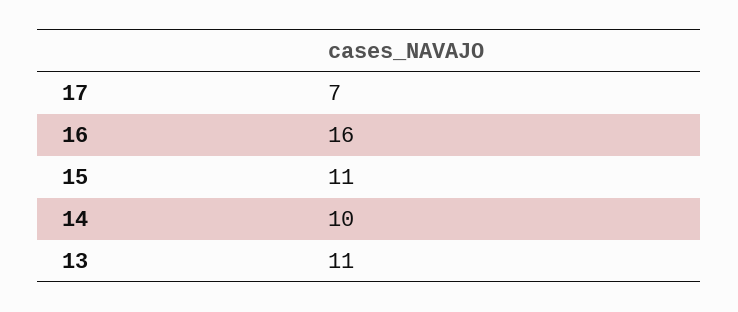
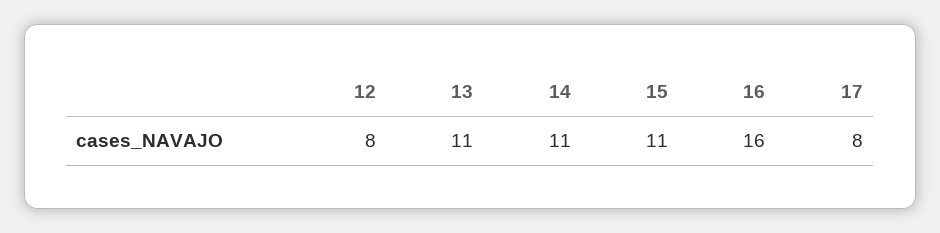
17: 7 -> 8
14: 10 -> 11
12: none -> 8

